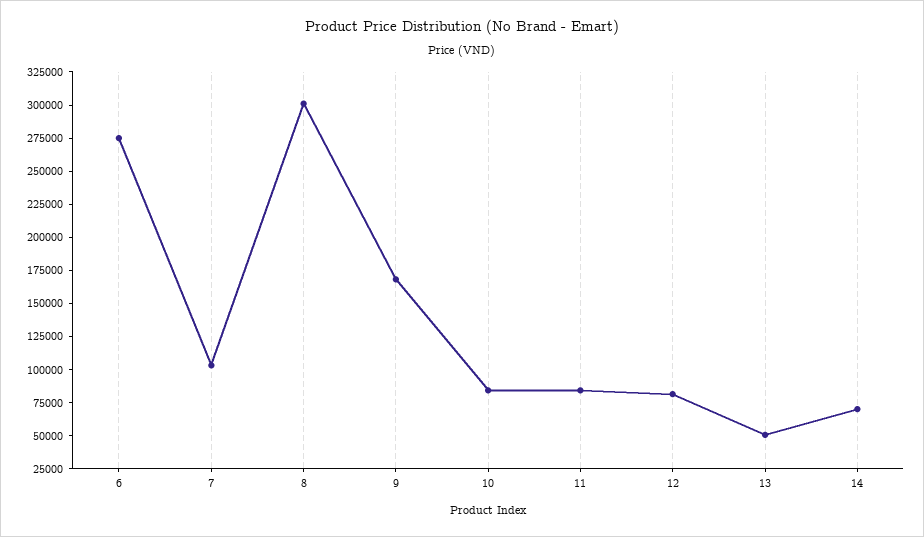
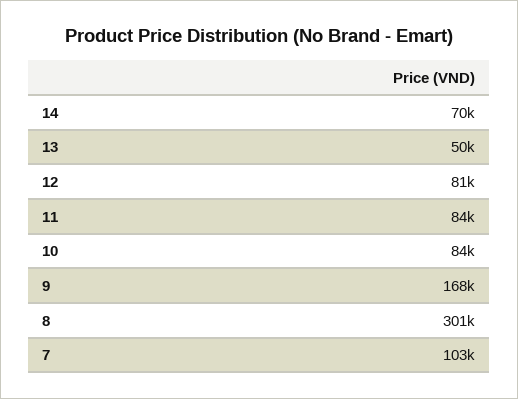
6: 275000 -> none

